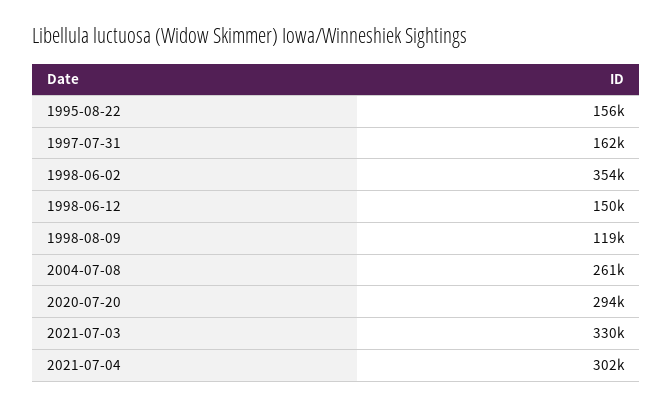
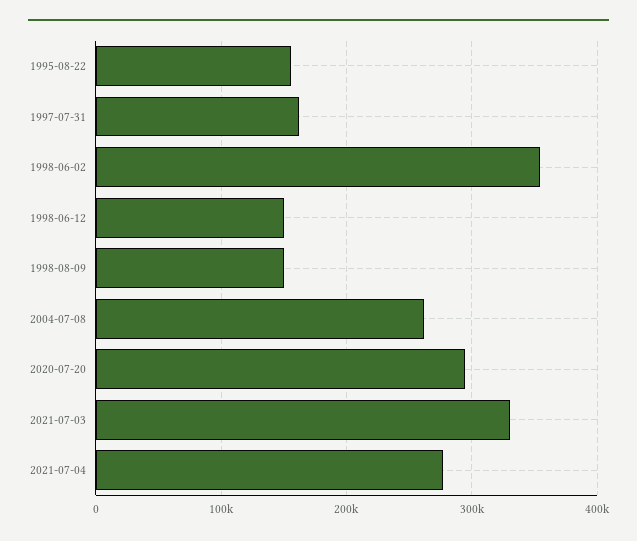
1998-08-09: 119000 -> 150000
2021-07-04: 302000 -> 280000

